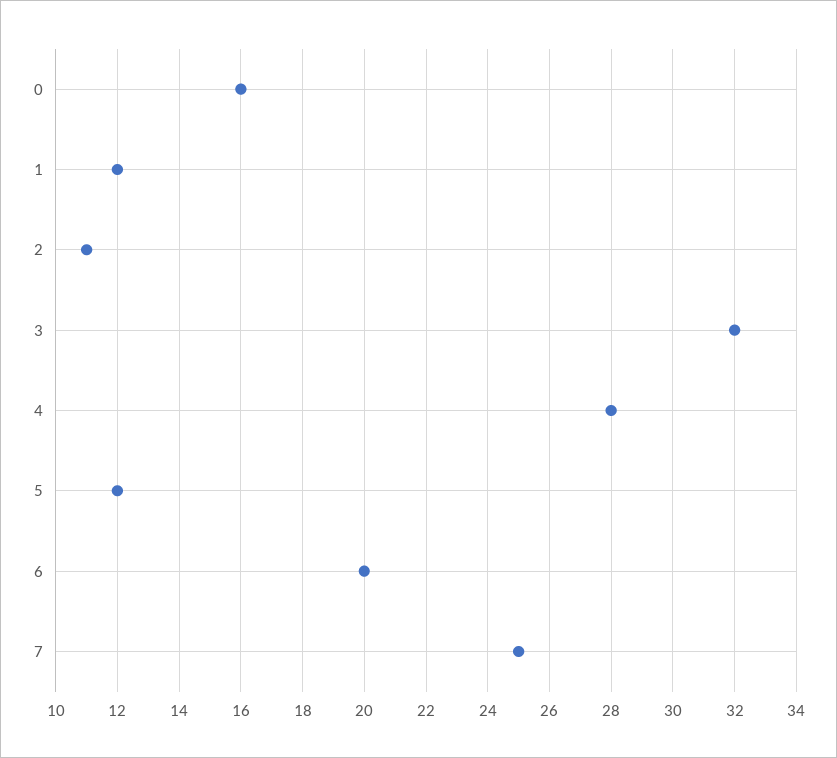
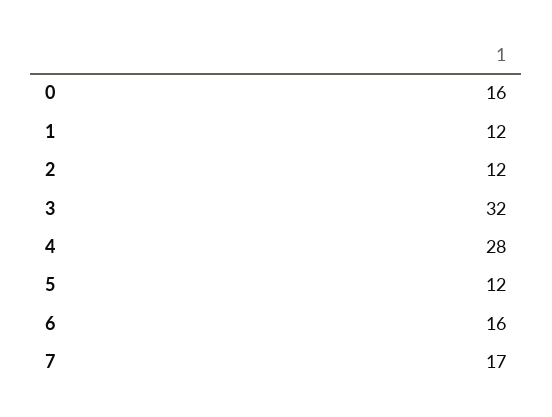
2: 11 -> 12
6: 20 -> 16
7: 25 -> 17

